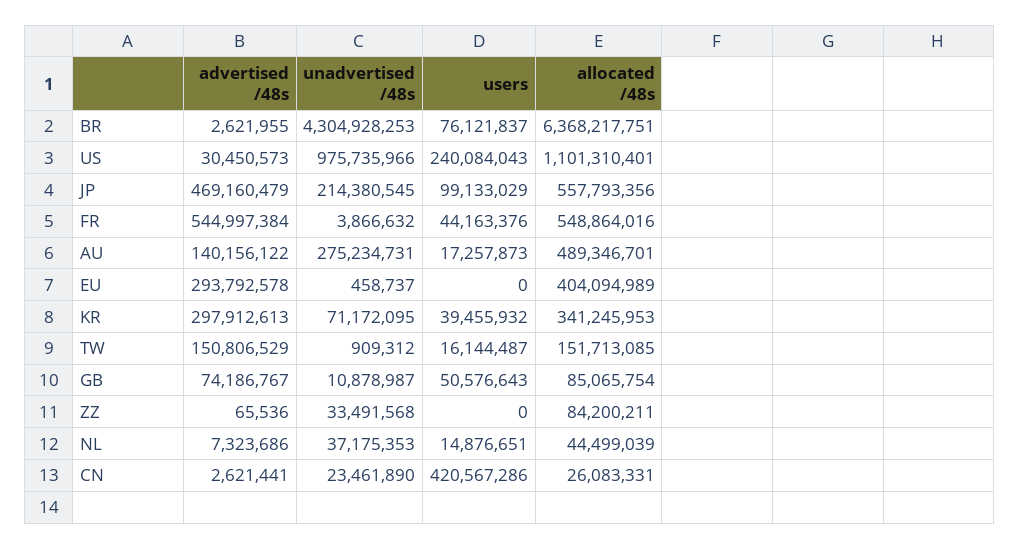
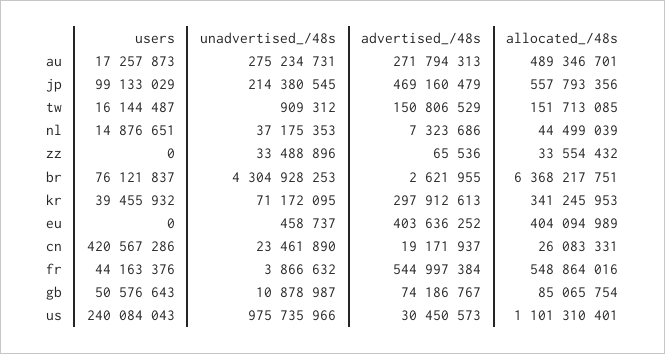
advertised /48s, AU: 140156122 -> 271794313
advertised /48s, EU: 293792578 -> 403636252
unadvertised /48s, ZZ: 33491568 -> 33488896
allocated /48s, ZZ: 84200211 -> 33554432
advertised /48s, CN: 2621441 -> 19171937

